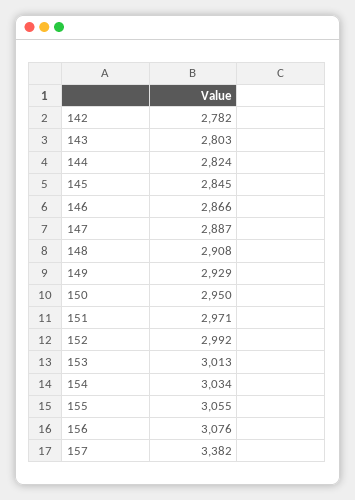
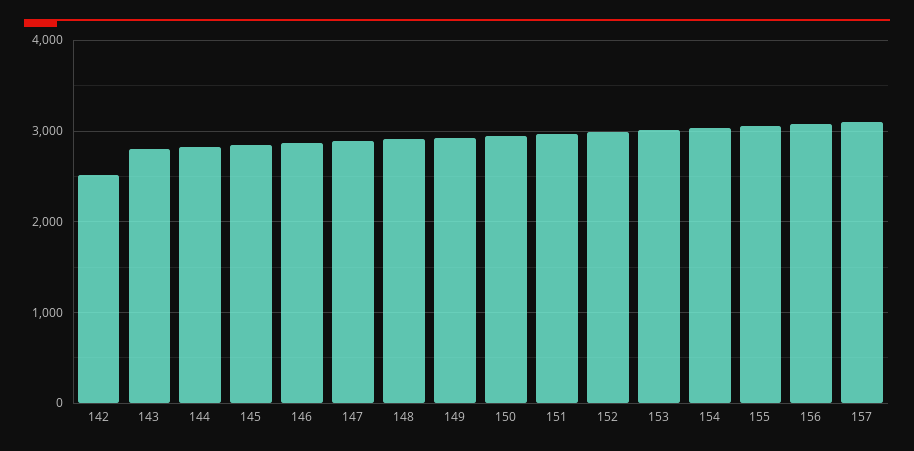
142: 2782 -> 2500
157: 3382 -> 3100

